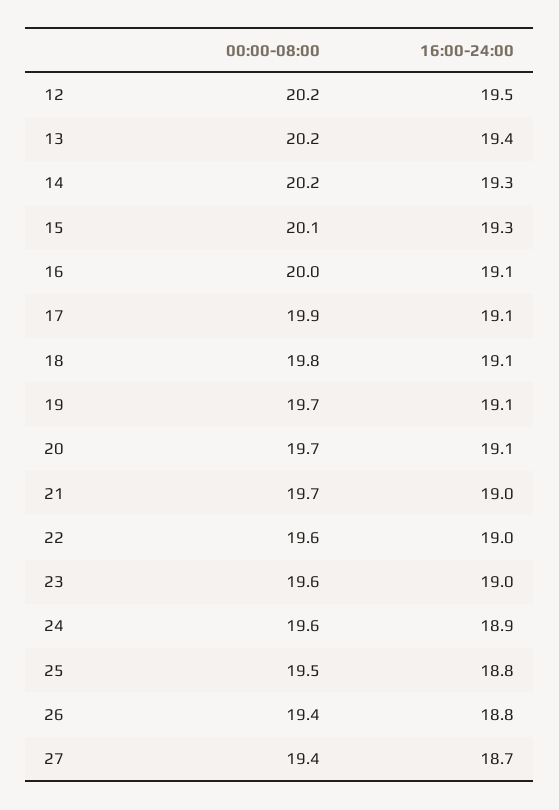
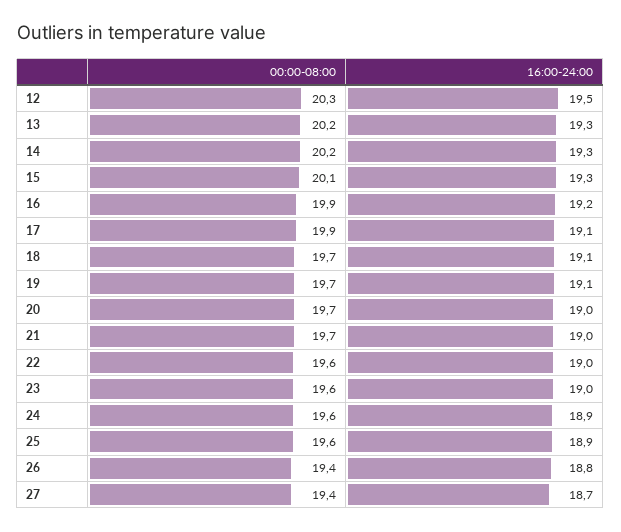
00:00-08:00, 12: 20.2 -> 20.3
16:00-24:00, 13: 19.4 -> 19.3
00:00-08:00, 16: 20 -> 19.9
16:00-24:00, 16: 19.1 -> 19.2
00:00-08:00, 18: 19.8 -> 19.7
16:00-24:00, 20: 19.1 -> 19
00:00-08:00, 25: 19.5 -> 19.6
16:00-24:00, 25: 18.8 -> 18.9

